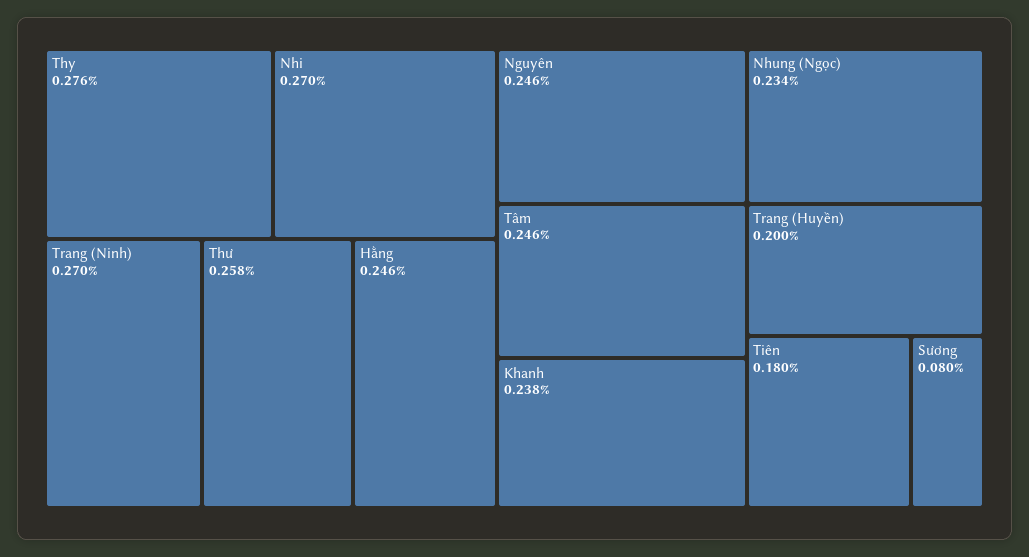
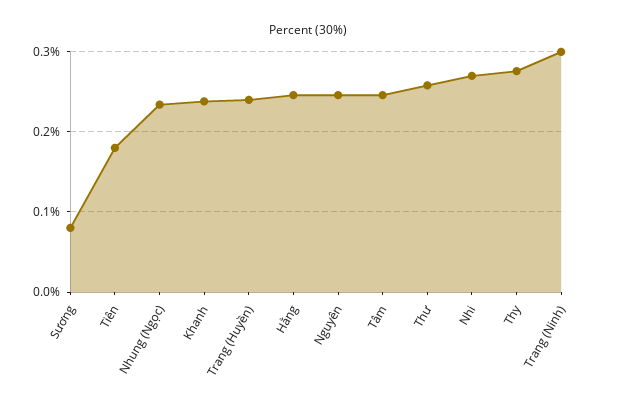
Trang (Ninh): 0.27 -> 0.3
Trang (Huyền): 0.2 -> 0.24

